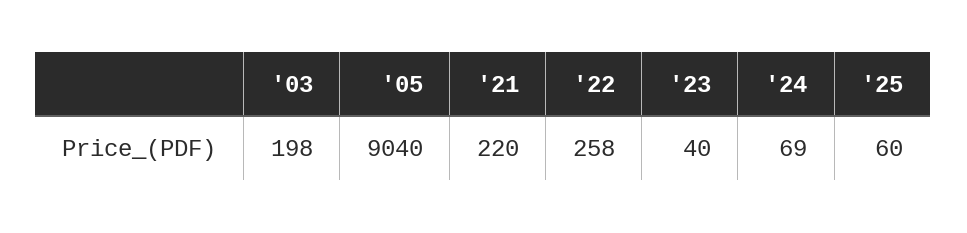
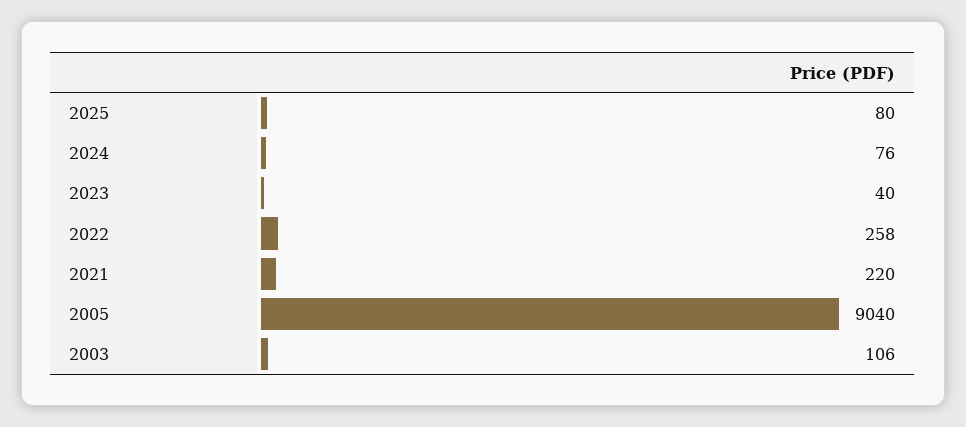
'03: 198 -> 106
'24: 69 -> 76
'25: 60 -> 80

